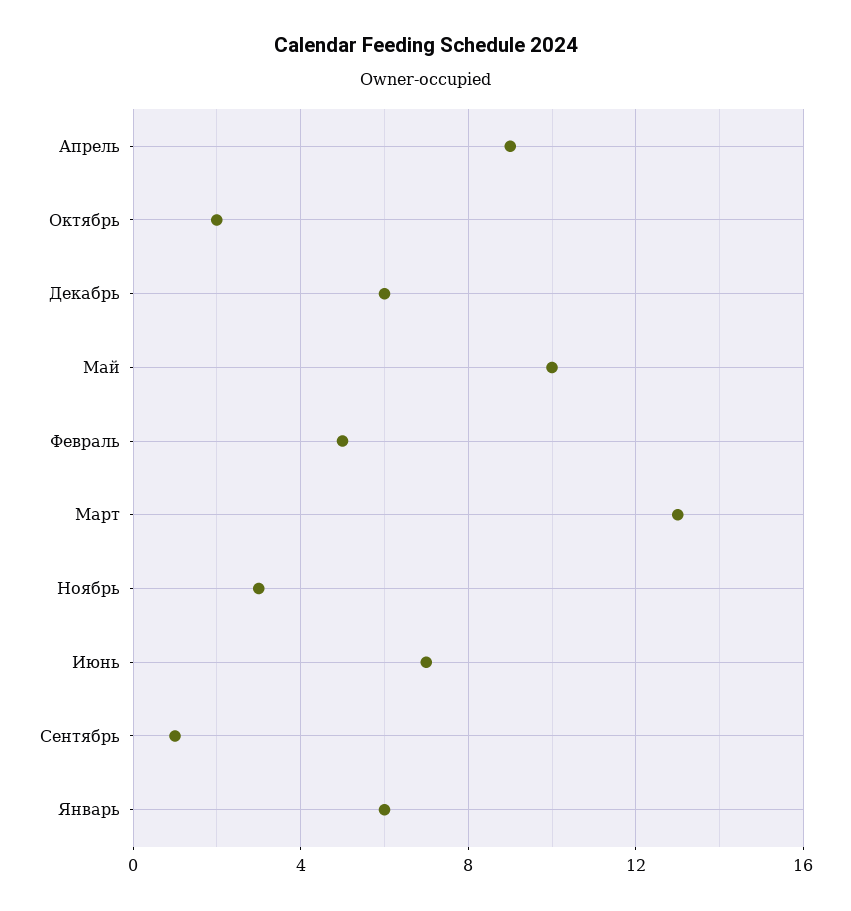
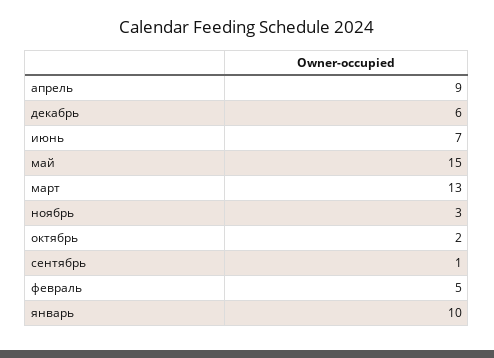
Май: 10 -> 15
Январь: 6 -> 10

